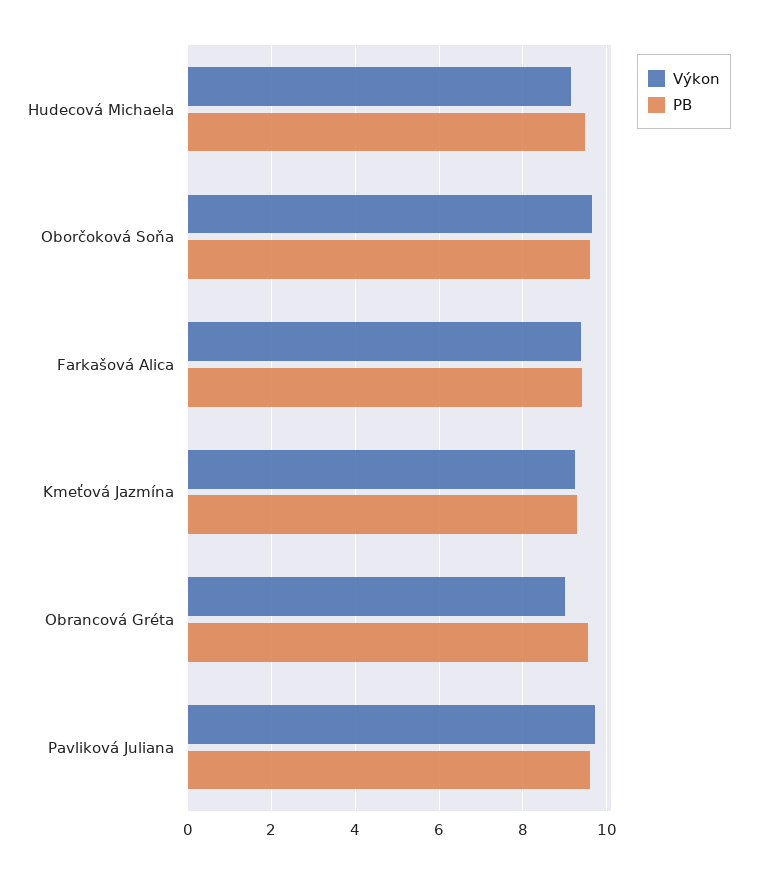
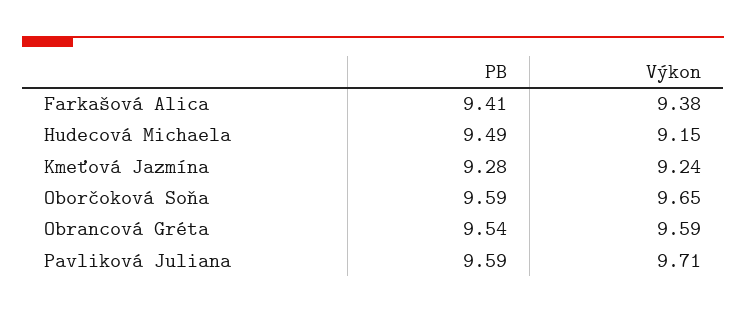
Výkon, Obrancová Gréta: 9 -> 9.59

